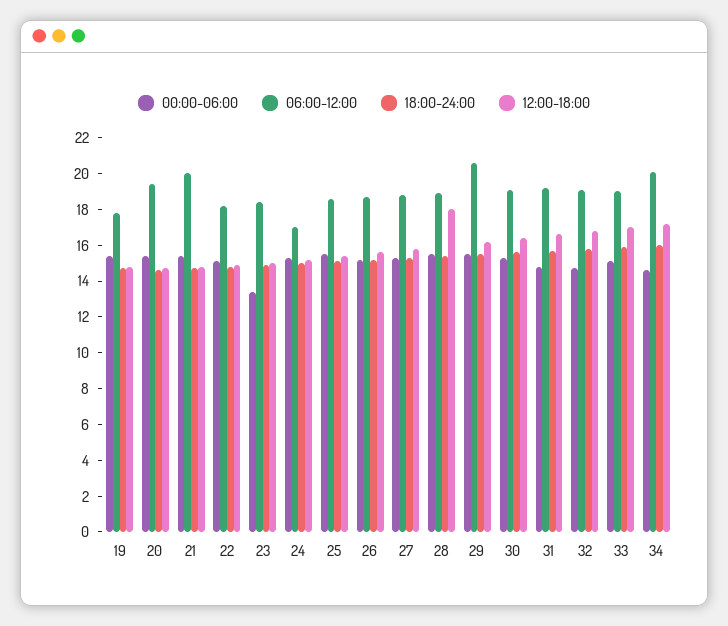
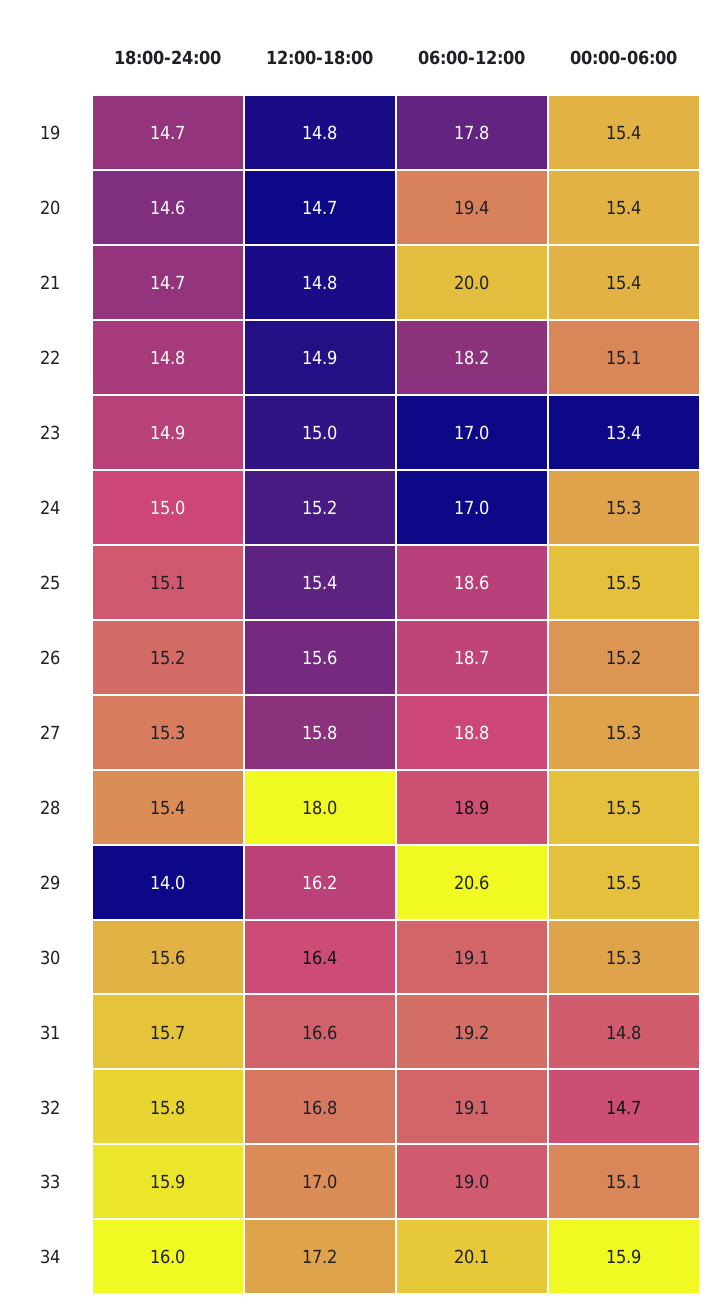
06:00-12:00, 23: 18.5 -> 17
18:00-24:00, 29: 15.5 -> 14
00:00-06:00, 34: 14.5 -> 15.9

